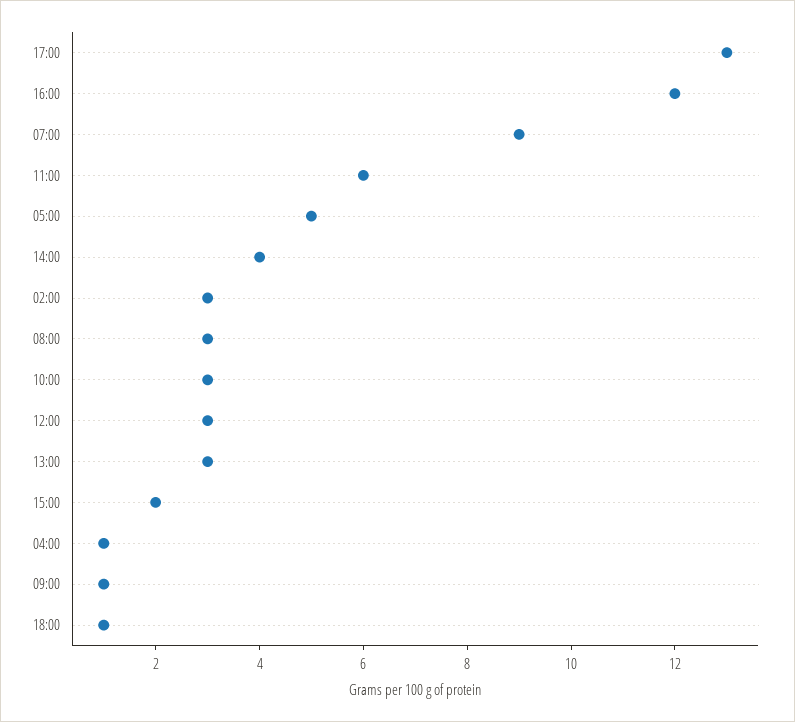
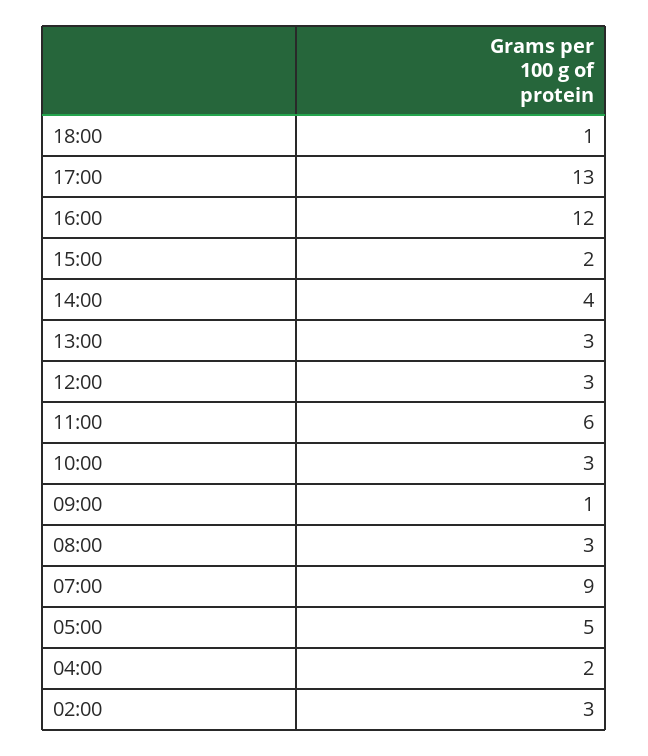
04:00: 1 -> 2

